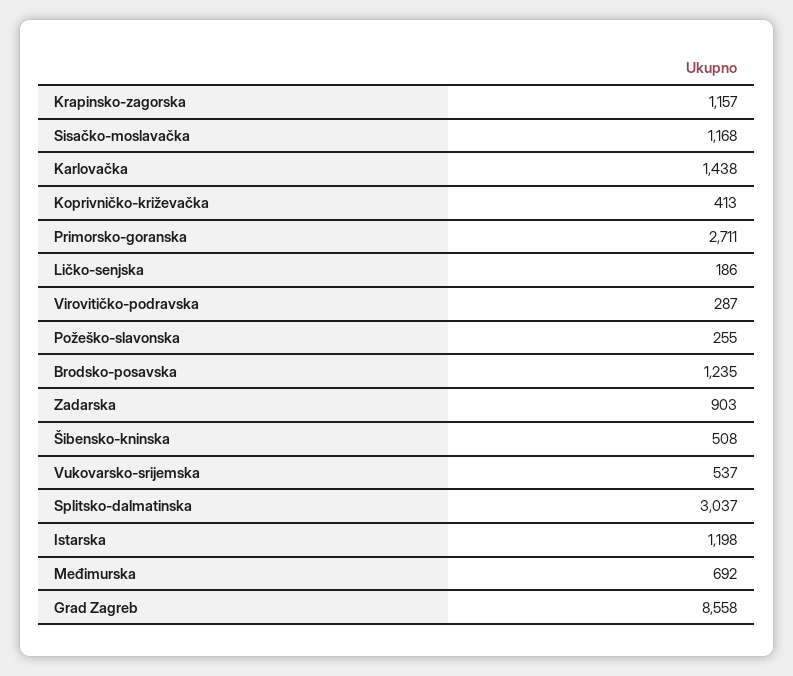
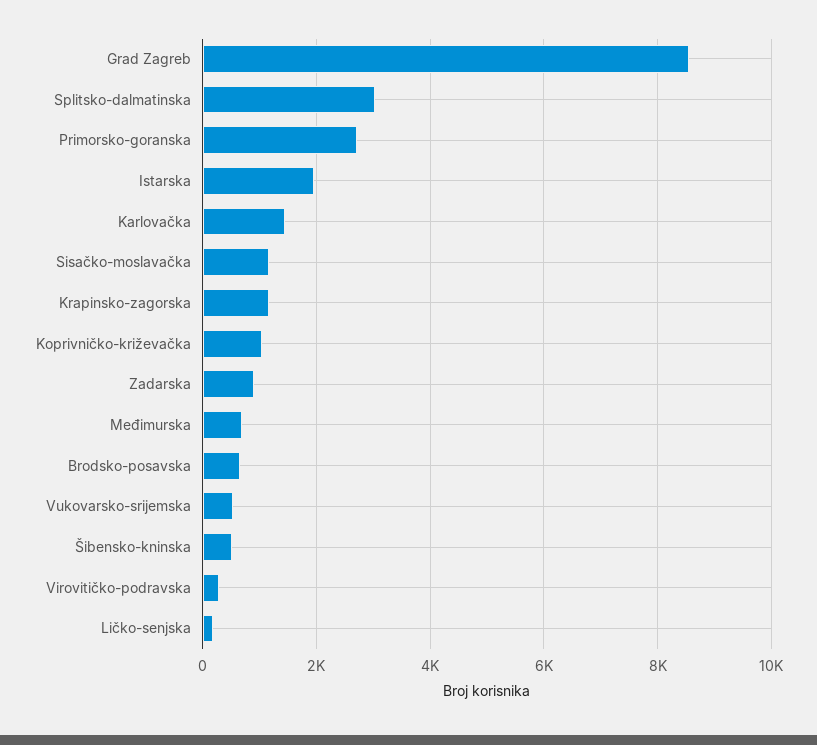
Koprivničko-križevačka: 413 -> 1000
Požeško-slavonska: 255 -> none
Brodsko-posavska: 1235 -> 600
Istarska: 1198 -> 2000

